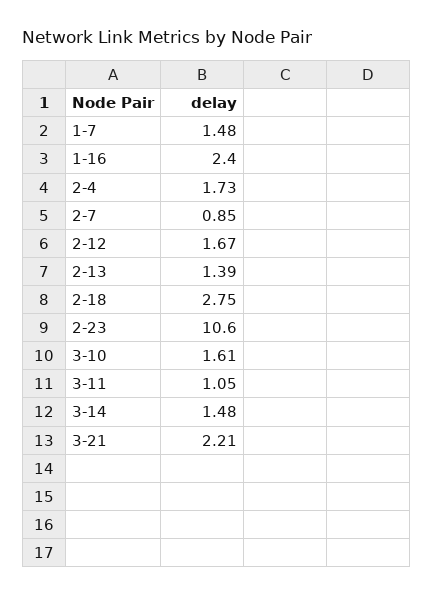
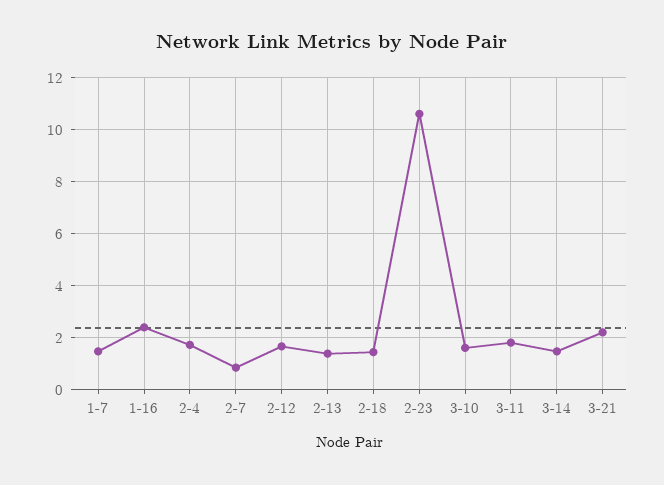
2-18: 2.75 -> 1.5
3-11: 1.05 -> 1.75

